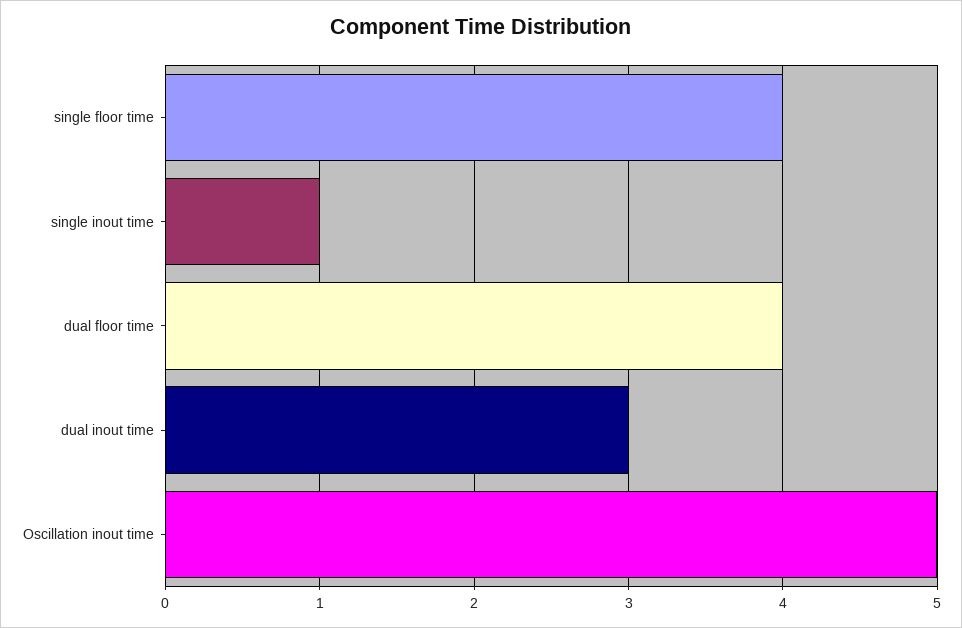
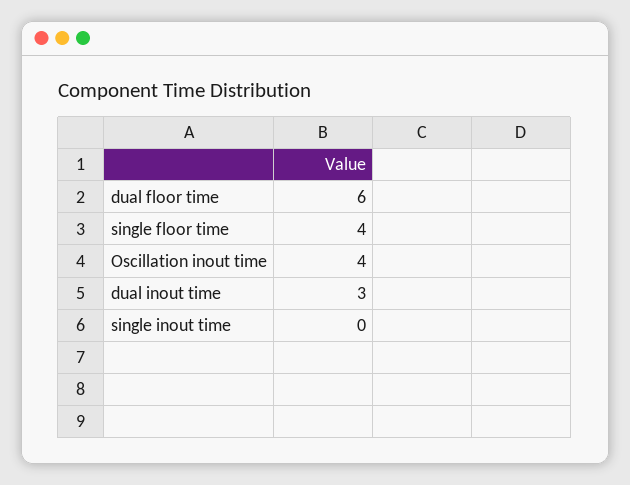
single inout time: 1 -> 0
dual floor time: 4 -> 6
Oscillation inout time: 5 -> 4

